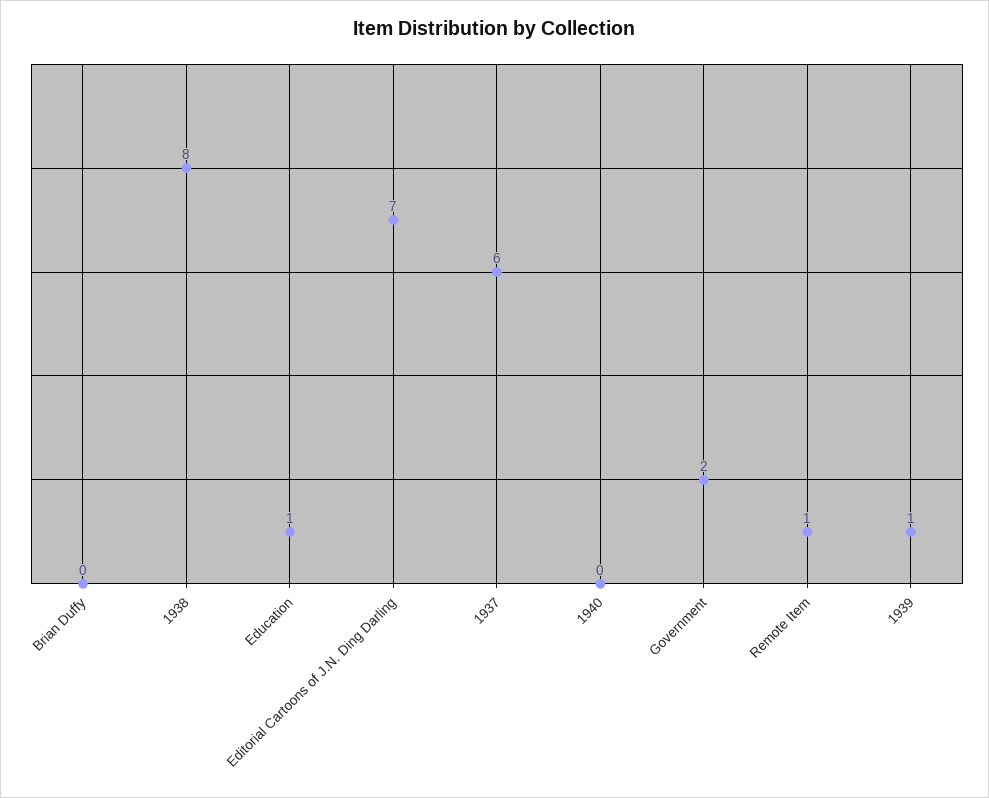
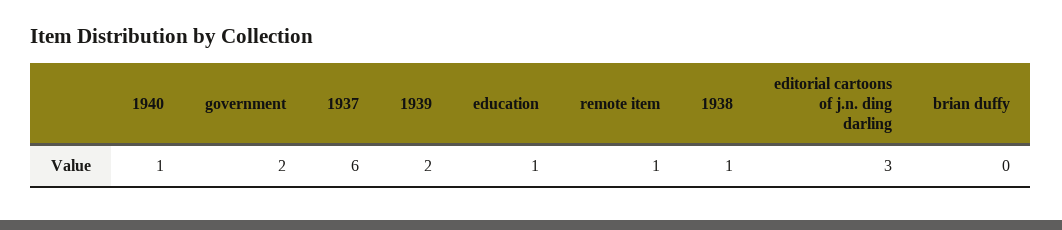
1938: 8 -> 1
Editorial Cartoons of J.N. Ding Darling: 7 -> 3
1940: 0 -> 1
1939: 1 -> 2

